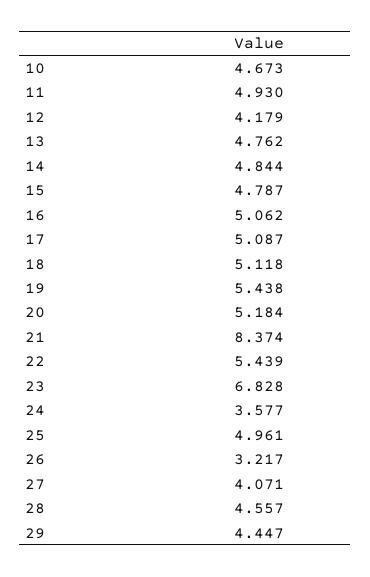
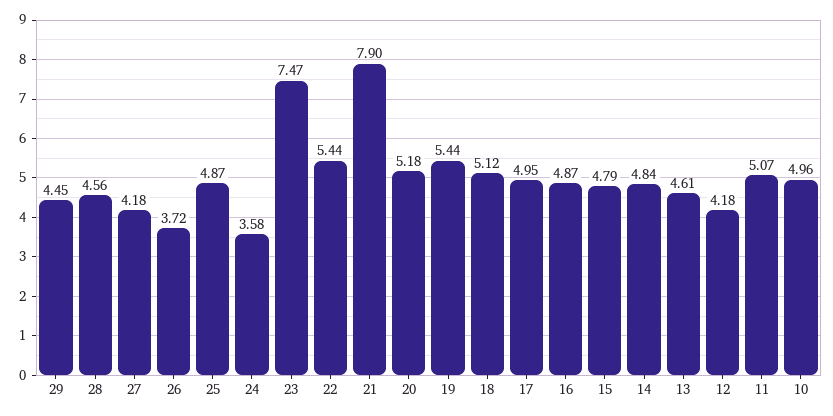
10: 4.673 -> 4.96
11: 4.93 -> 5.07
13: 4.762 -> 4.61
16: 5.062 -> 4.87
17: 5.087 -> 4.95
21: 8.374 -> 7.9
23: 6.828 -> 7.47
25: 4.961 -> 4.87
26: 3.217 -> 3.72
27: 4.071 -> 4.18

